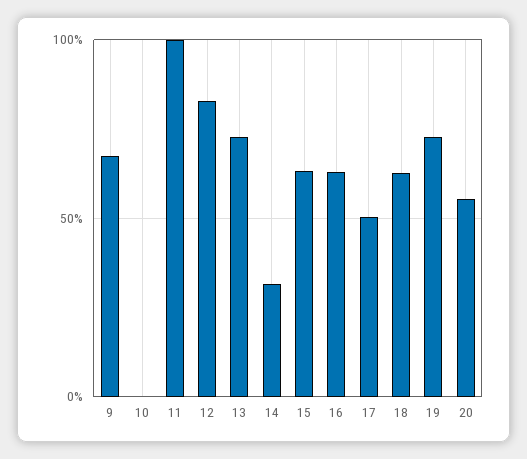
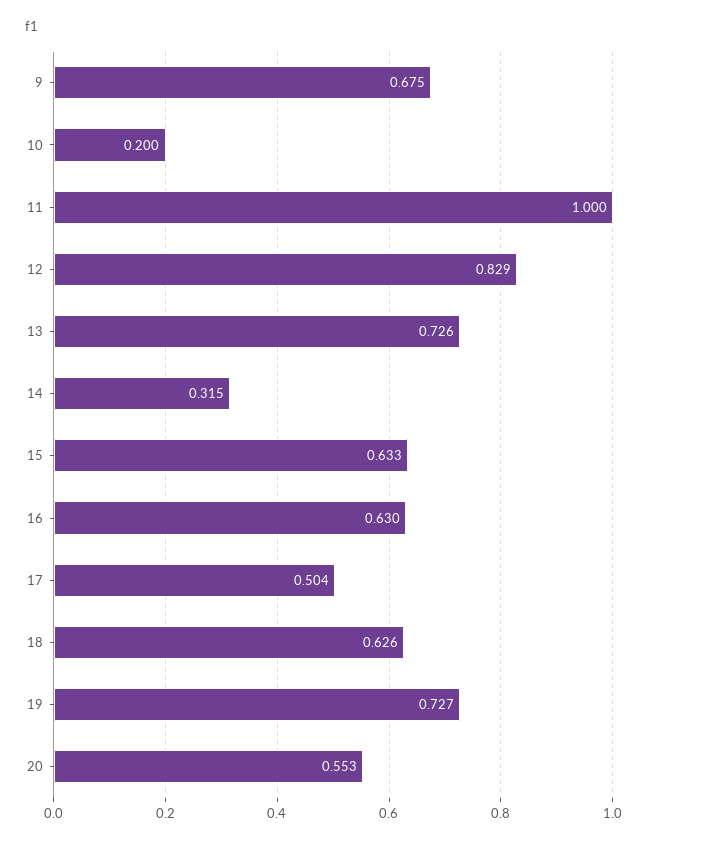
10: 0 -> 0.2

